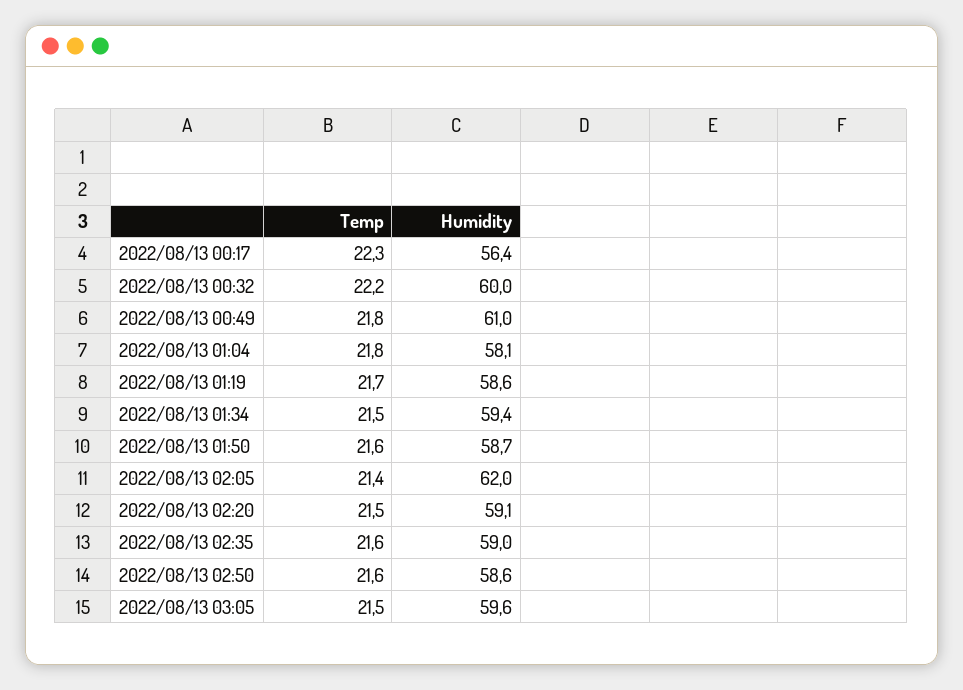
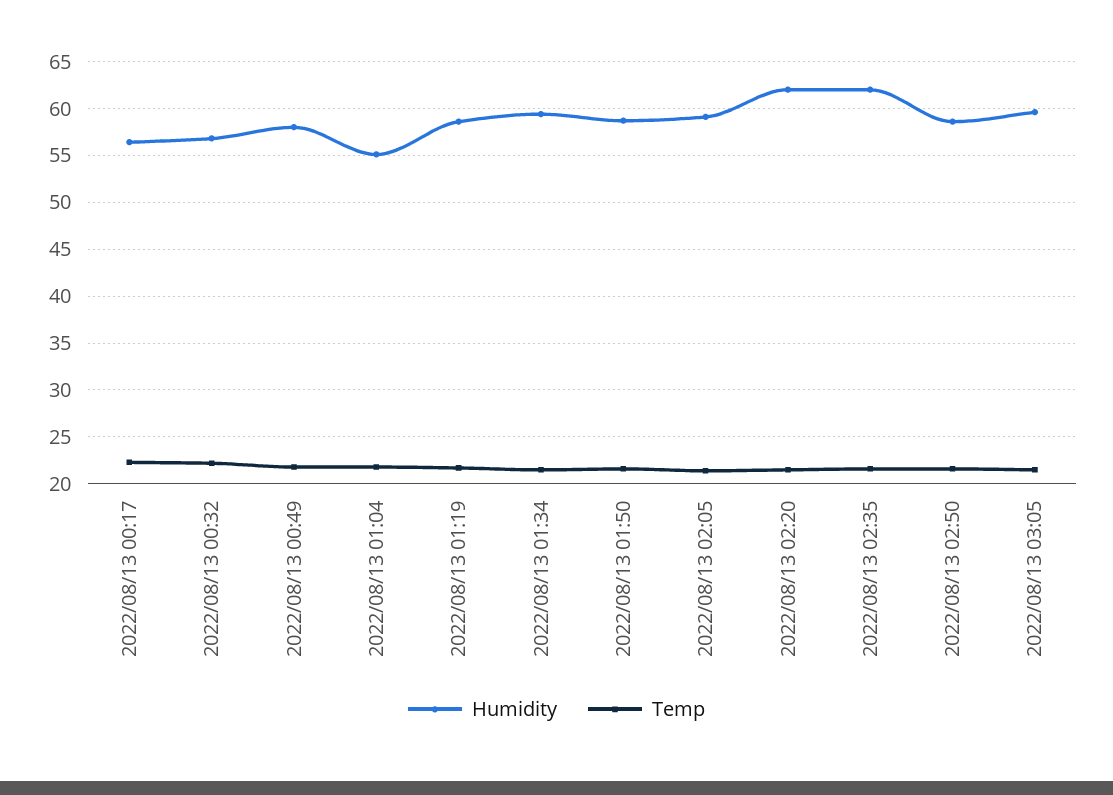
Humidity, 2022/08/13 00:32: 60 -> 57
Humidity, 2022/08/13 00:49: 61 -> 58
Humidity, 2022/08/13 01:04: 58.1 -> 55
Humidity, 2022/08/13 02:05: 62 -> 59
Humidity, 2022/08/13 02:20: 59.1 -> 62
Humidity, 2022/08/13 02:35: 59 -> 62

